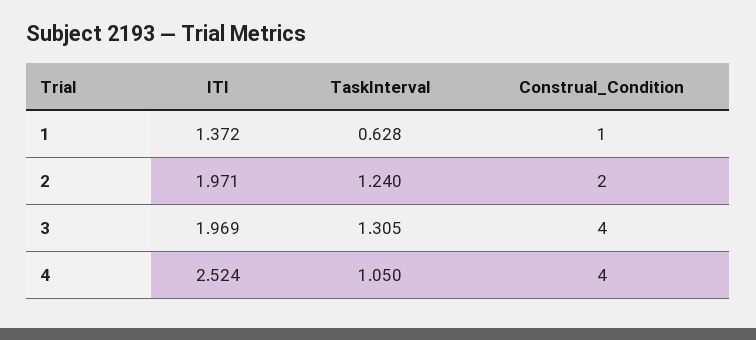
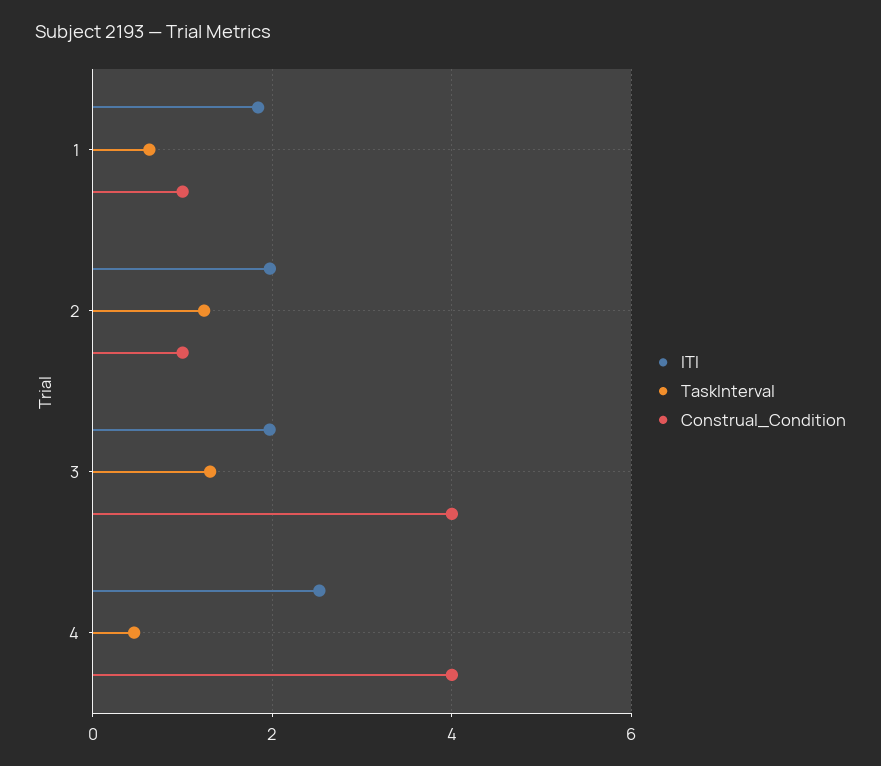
ITI, 1: 1.372 -> 1.8
Construal_Condition, 2: 2 -> 1
TaskInterval, 4: 1.05 -> 0.4

